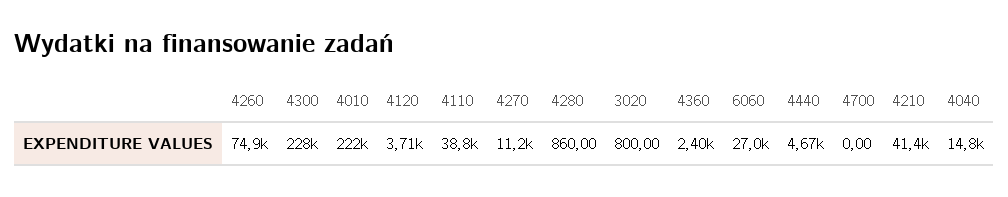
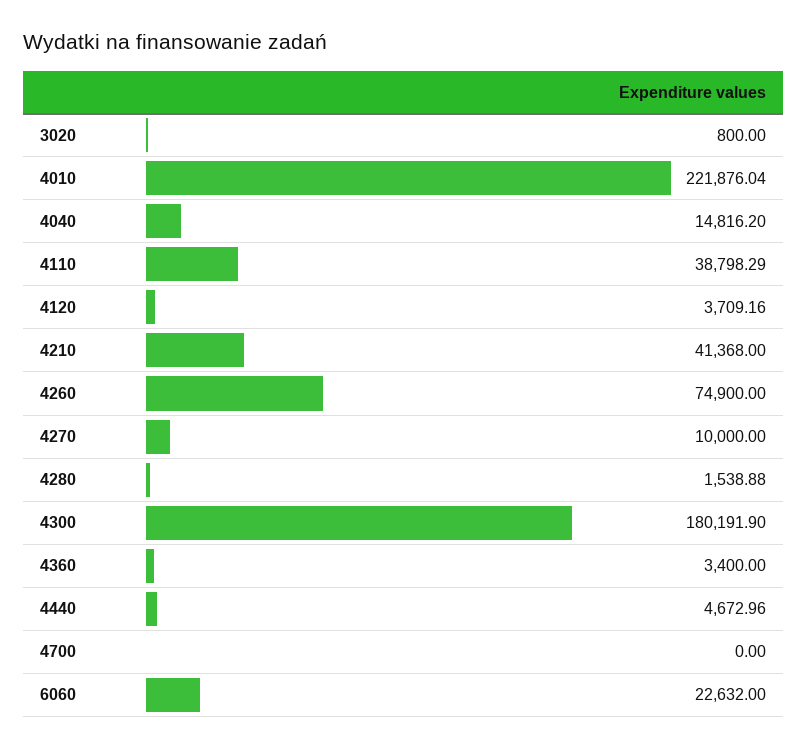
4300: 228000 -> 180191.9
4270: 11200 -> 10000
4280: 860 -> 1538.88
4360: 2400 -> 3400
6060: 27000 -> 22632

